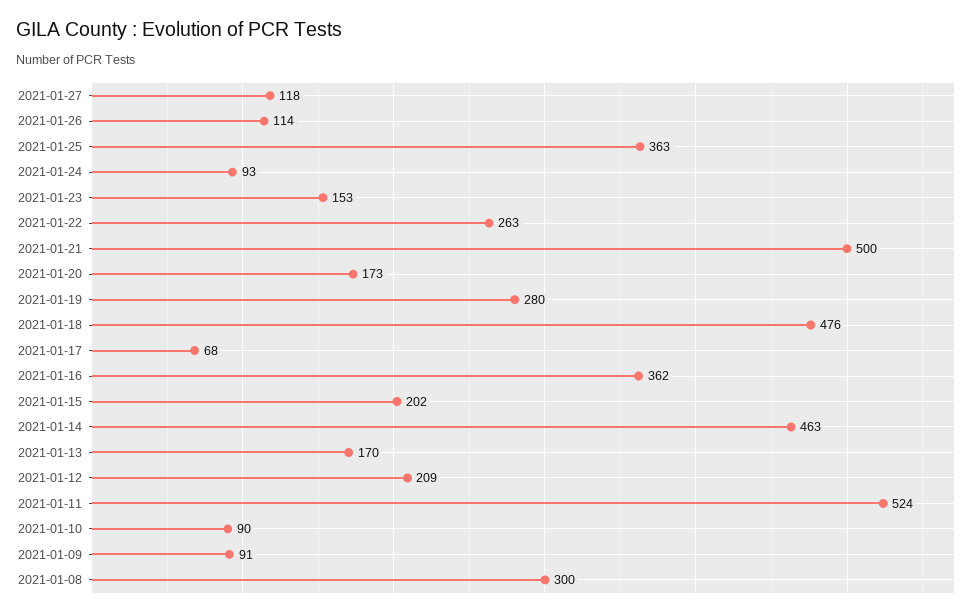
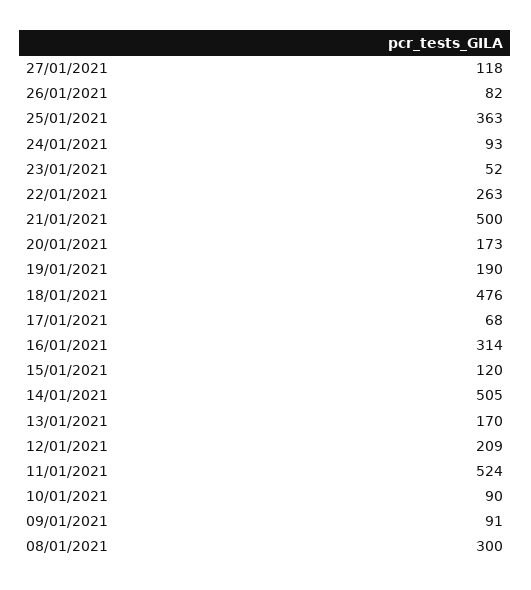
2021-01-26: 114 -> 82
2021-01-23: 153 -> 52
2021-01-19: 280 -> 190
2021-01-16: 362 -> 314
2021-01-15: 202 -> 120
2021-01-14: 463 -> 505

